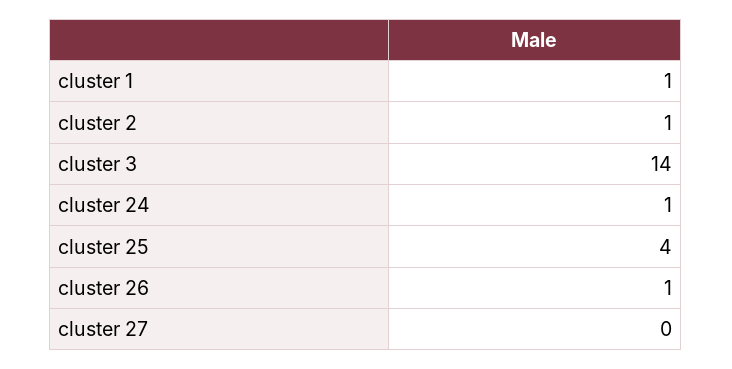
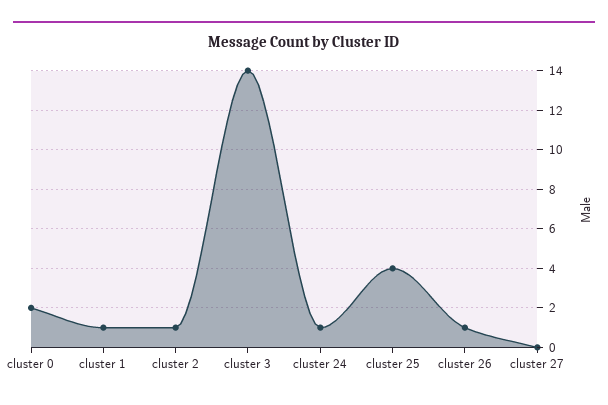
cluster 0: none -> 2

